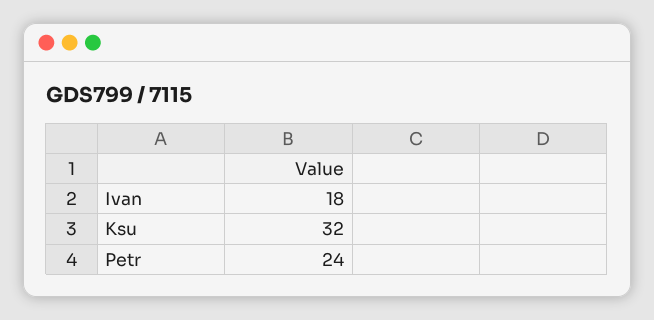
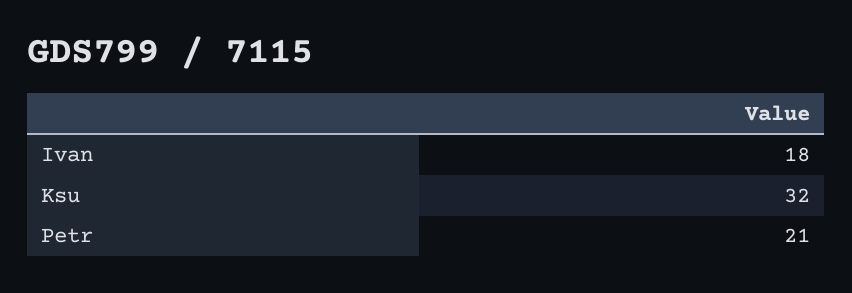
Petr: 24 -> 21

